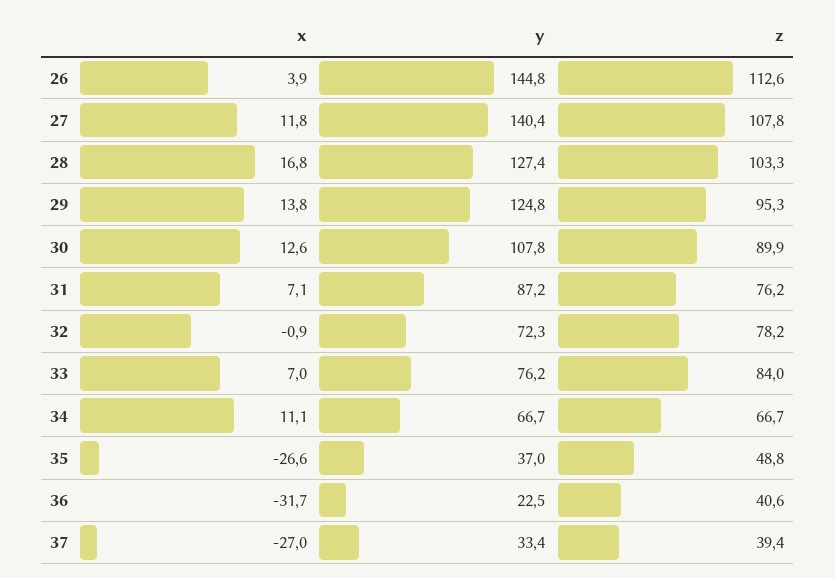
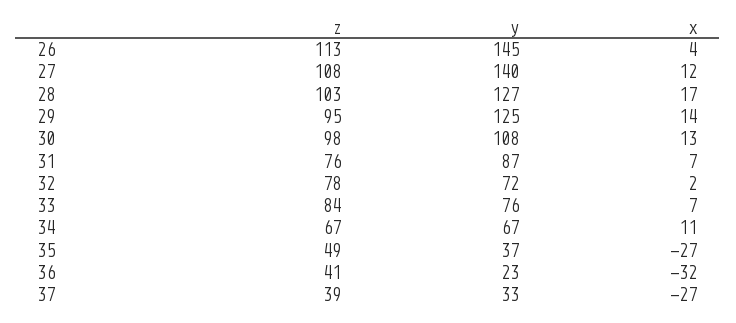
z, 30: 89.9 -> 98
x, 32: -0.9 -> 2

